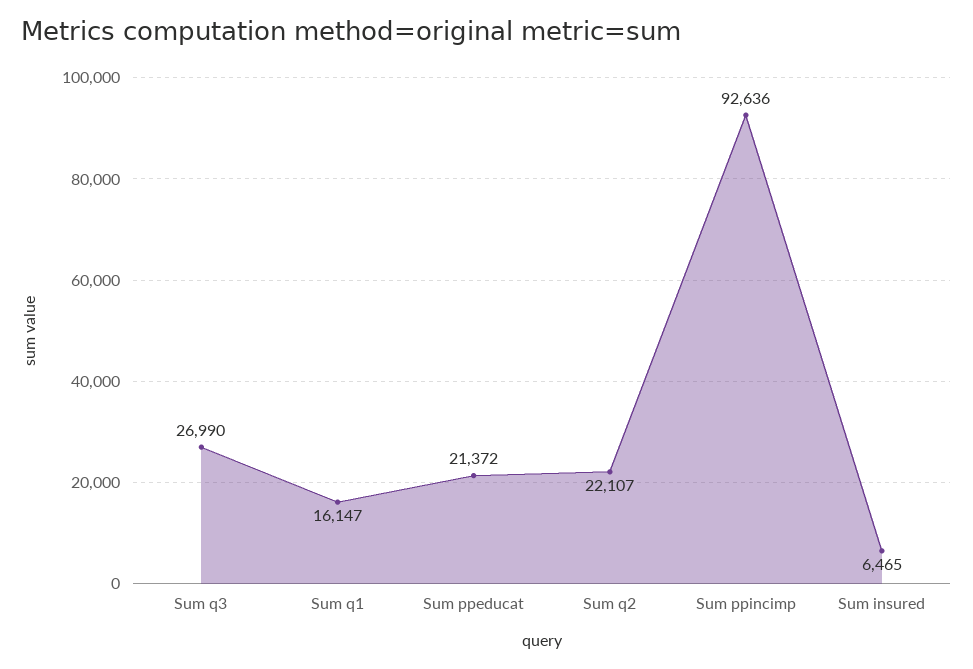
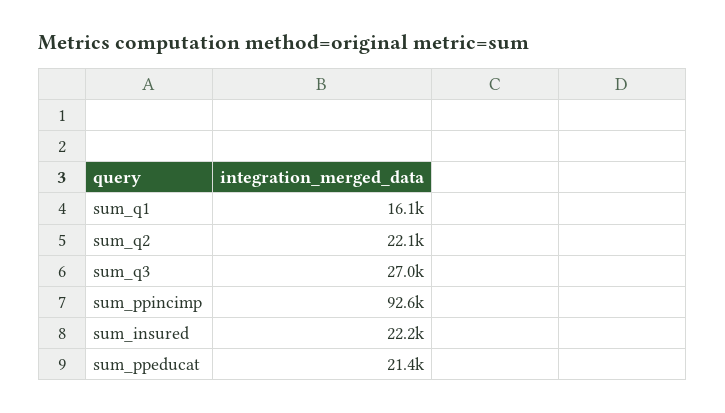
Sum insured: 6465 -> 22200

